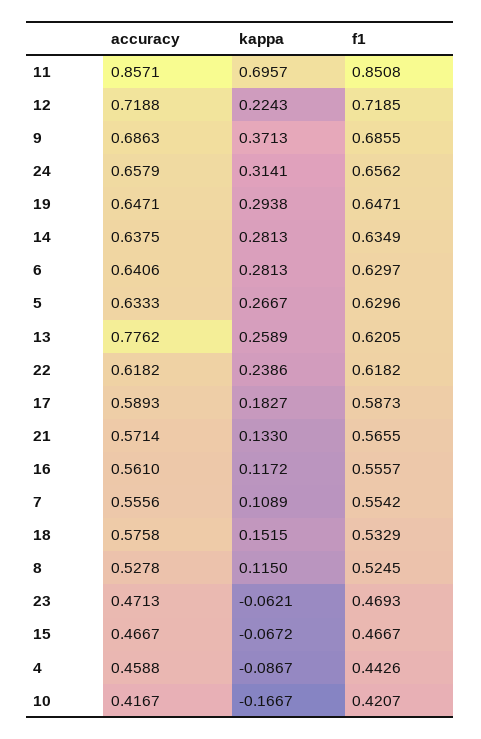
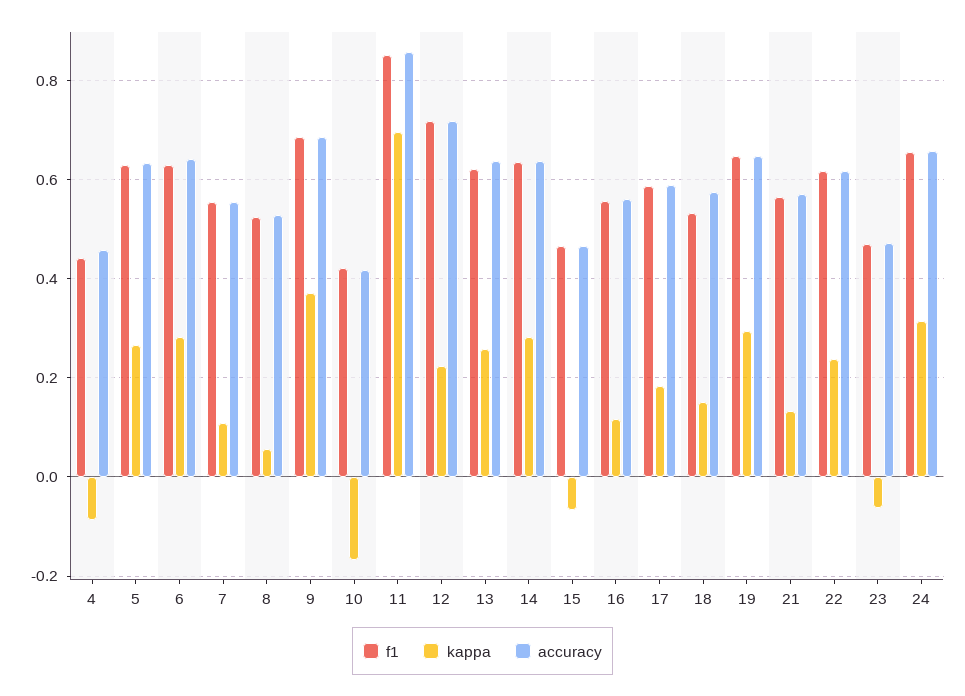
accuracy, 13: 0.7762 -> 0.64
kappa, 8: 0.115 -> 0.06

